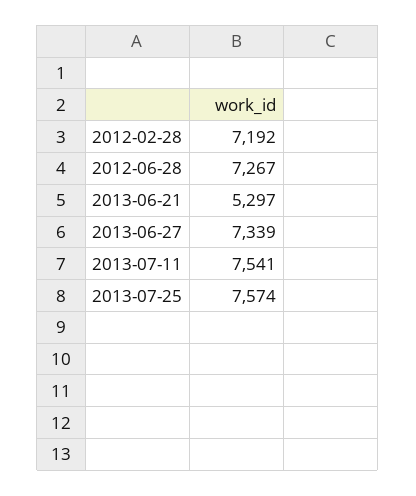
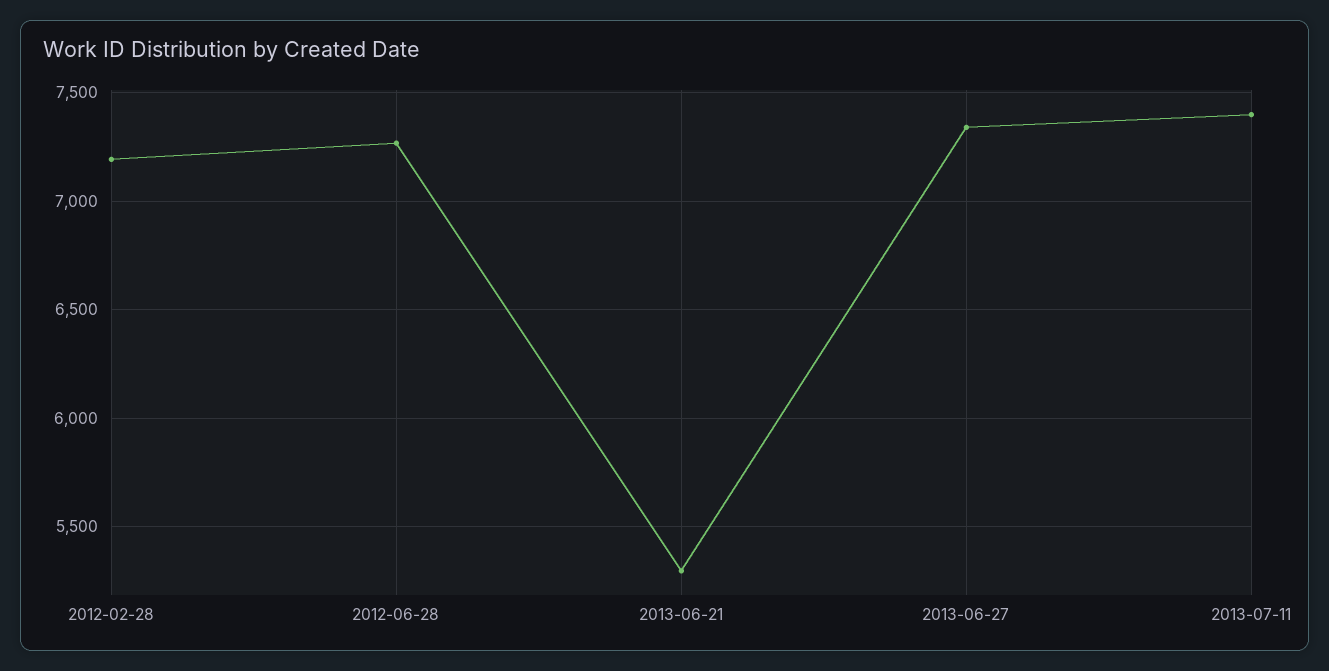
2013-07-11: 7541 -> 7400
2013-07-25: 7574 -> none

